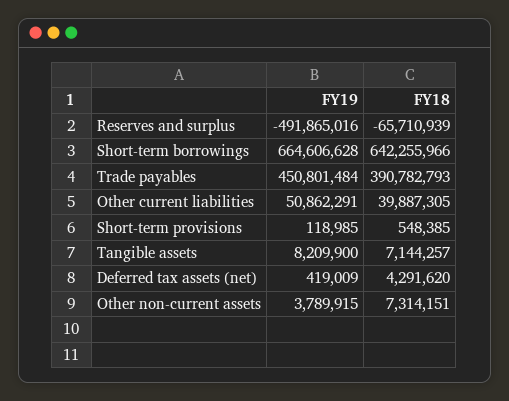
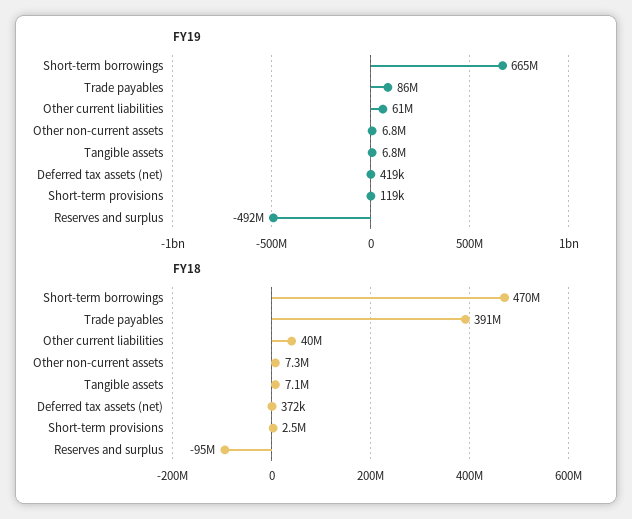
FY18, Reserves and surplus: -65710939 -> -95000000
FY18, Short-term borrowings: 642255966 -> 470000000
FY19, Trade payables: 450801484 -> 86000000
FY19, Other current liabilities: 50862291 -> 61000000
FY18, Short-term provisions: 548385 -> 2500000
FY19, Tangible assets: 8209900 -> 6800000
FY18, Deferred tax assets (net): 4291620 -> 372000
FY19, Other non-current assets: 3789915 -> 6800000

